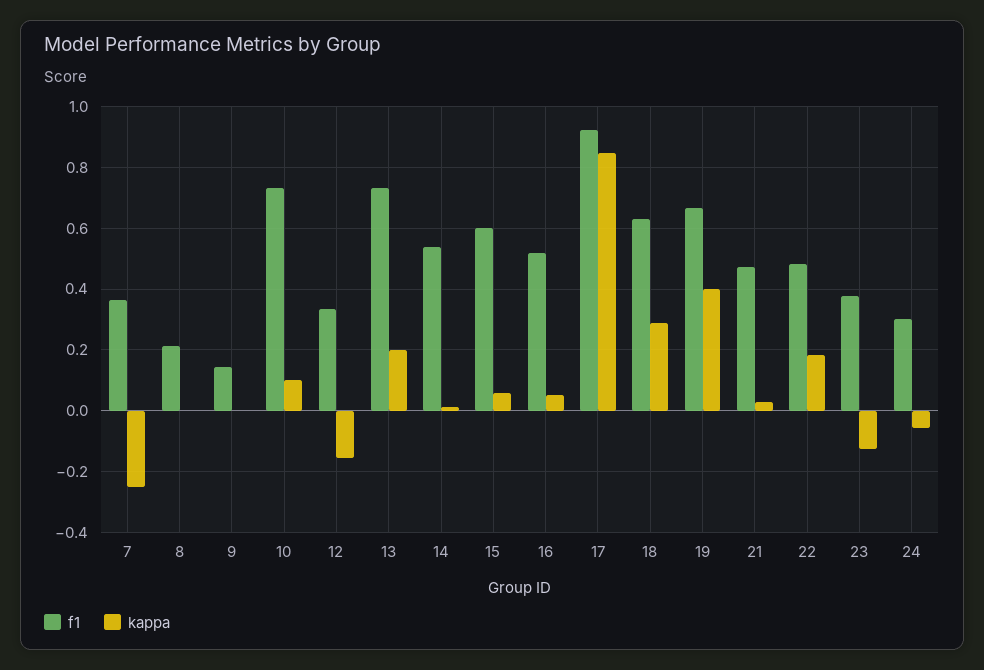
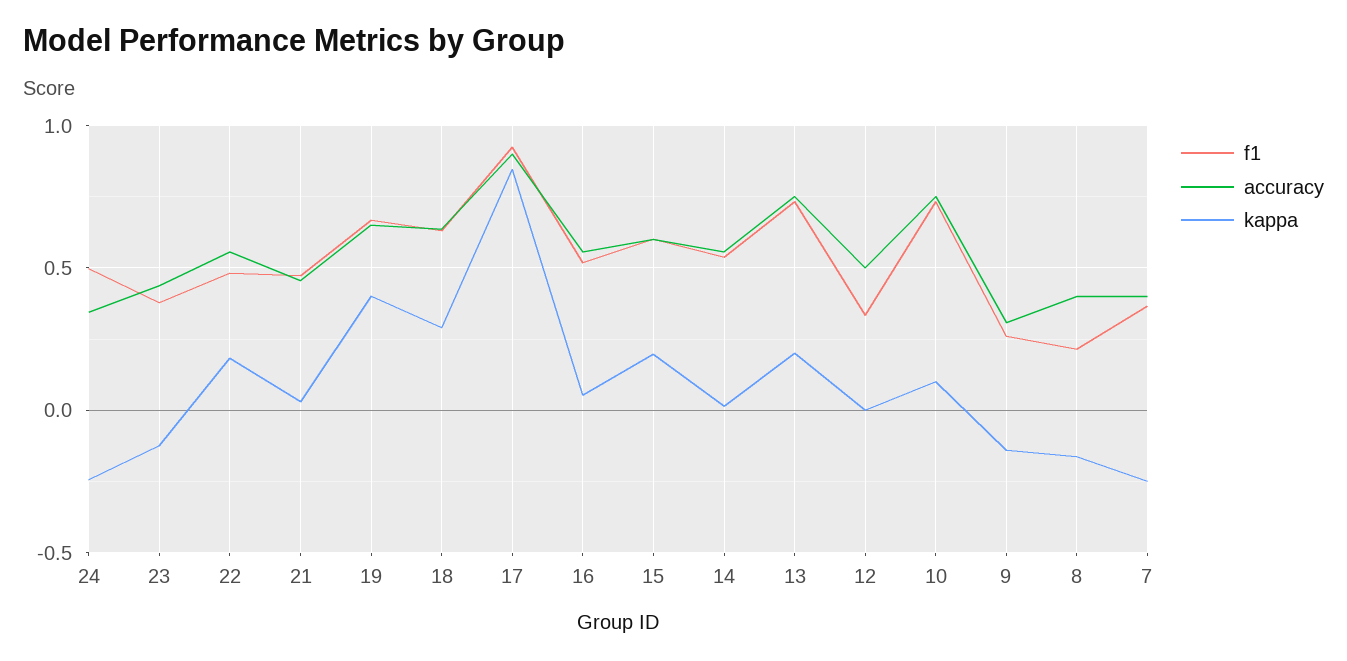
kappa, 8: 0 -> -0.15
f1, 9: 0.14 -> 0.25
kappa, 9: 0 -> -0.15
kappa, 12: -0.16 -> 0
kappa, 15: 0.06 -> 0.2
f1, 24: 0.3 -> 0.5
kappa, 24: -0.06 -> -0.25
accuracy, 24: none -> 0.35
accuracy, 23: none -> 0.45
accuracy, 22: none -> 0.55
accuracy, 21: none -> 0.45
accuracy, 19: none -> 0.65
accuracy, 18: none -> 0.65
accuracy, 17: none -> 0.9
accuracy, 16: none -> 0.55
accuracy, 15: none -> 0.6
accuracy, 14: none -> 0.55
accuracy, 13: none -> 0.75
accuracy, 12: none -> 0.5
accuracy, 10: none -> 0.75
accuracy, 9: none -> 0.3
accuracy, 8: none -> 0.4
accuracy, 7: none -> 0.4

